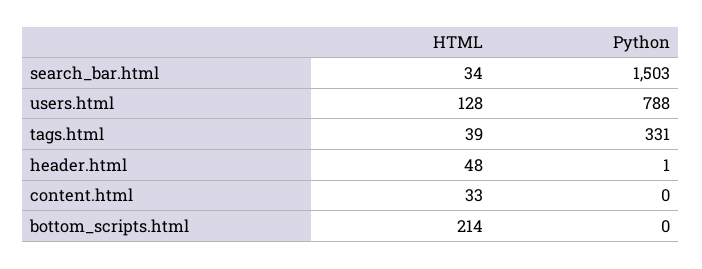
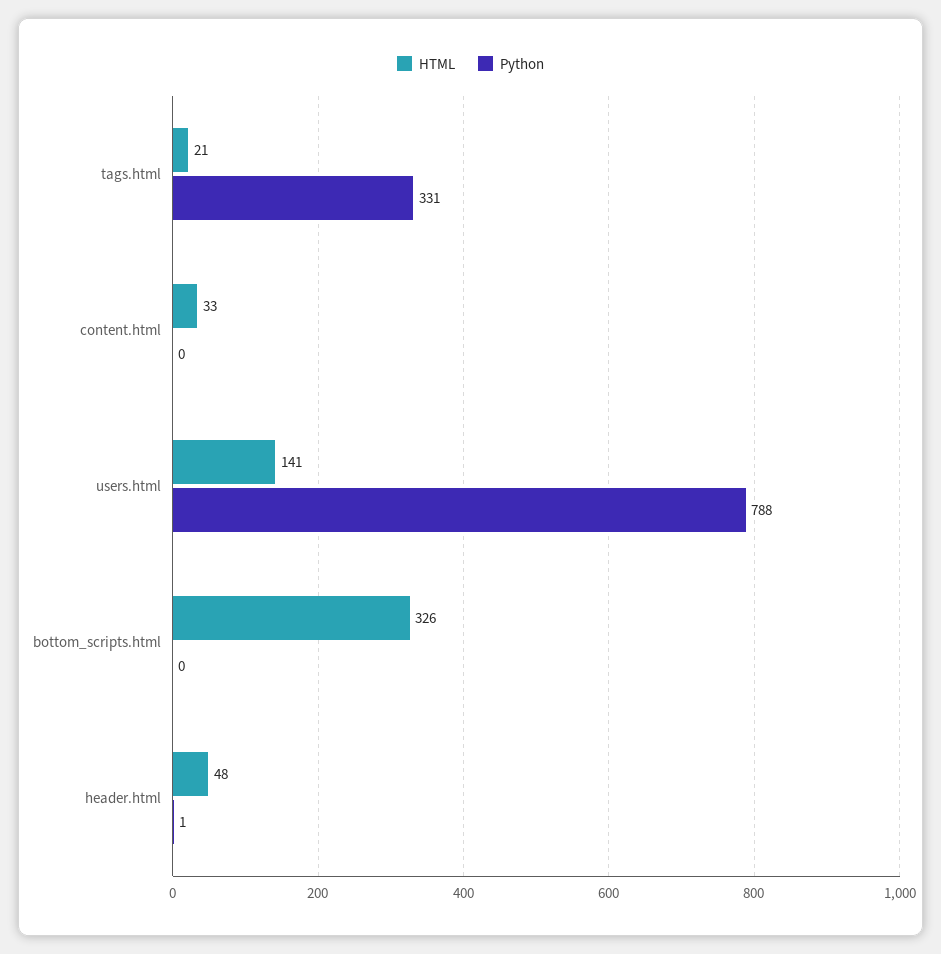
HTML, search_bar.html: 34 -> none
Python, search_bar.html: 1503 -> none
HTML, users.html: 128 -> 141
HTML, tags.html: 39 -> 21
HTML, bottom_scripts.html: 214 -> 326

